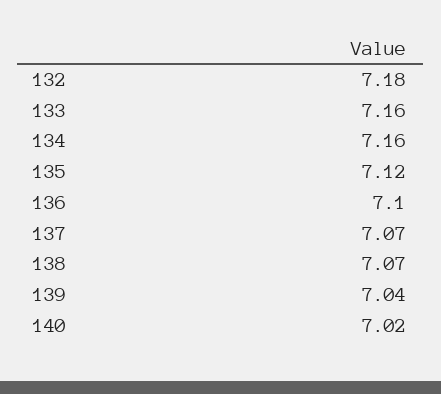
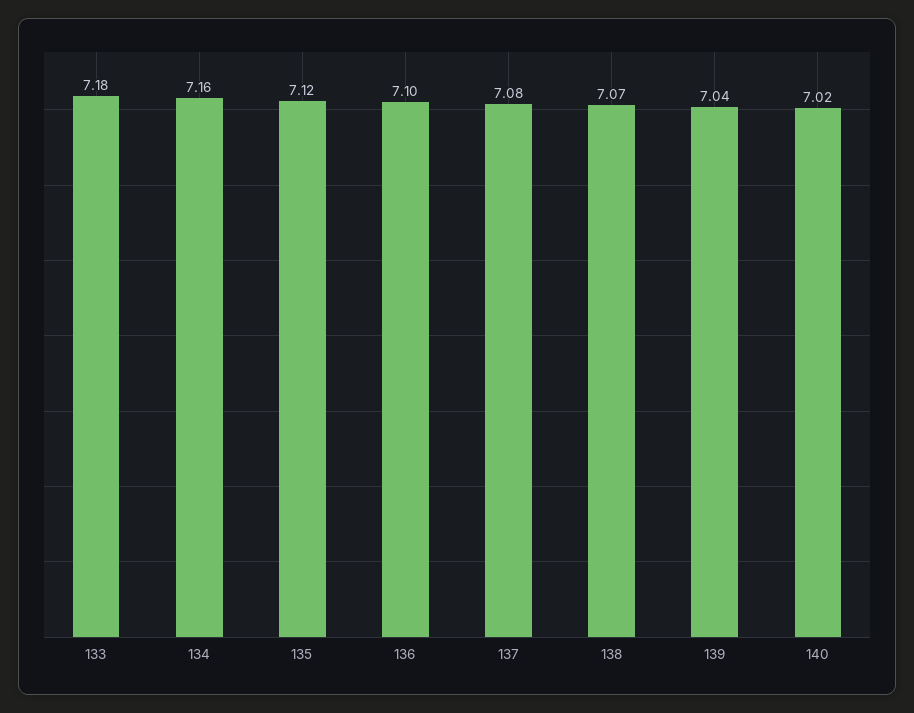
132: 7.18 -> none
133: 7.16 -> 7.18
137: 7.07 -> 7.08

